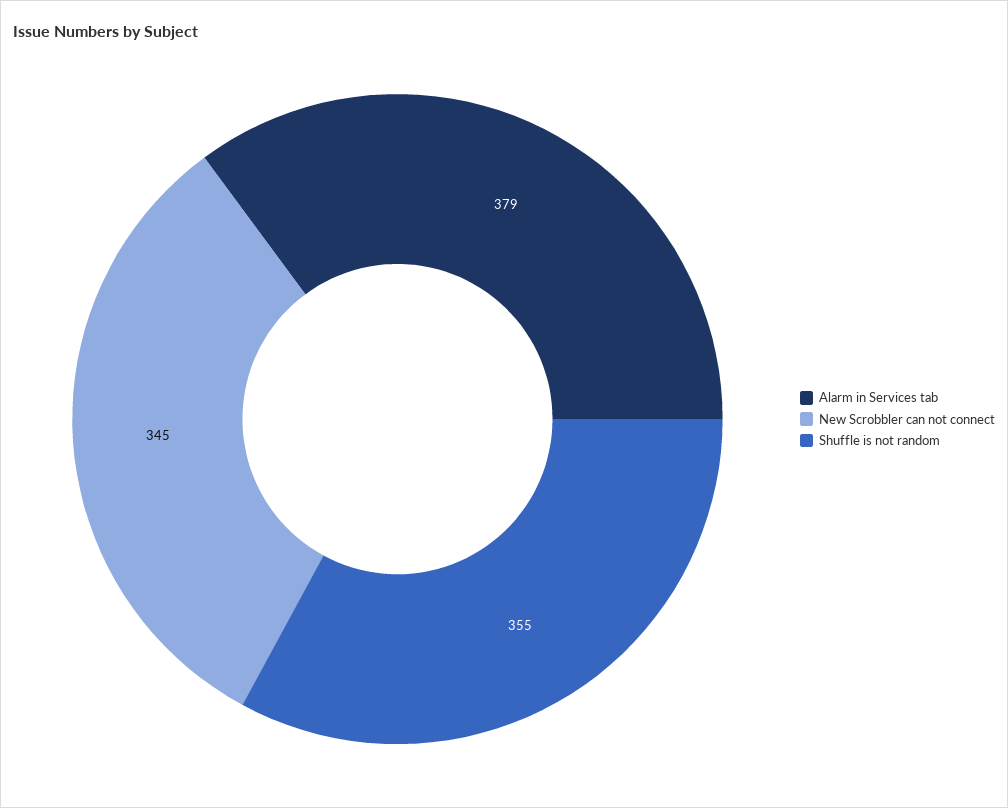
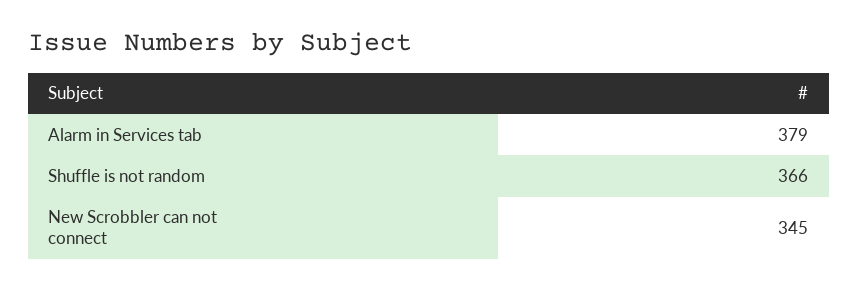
Shuffle is not random: 355 -> 366

